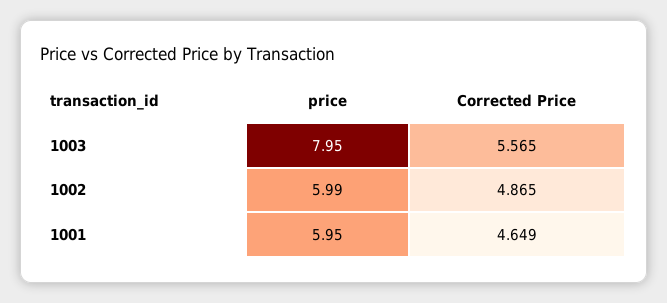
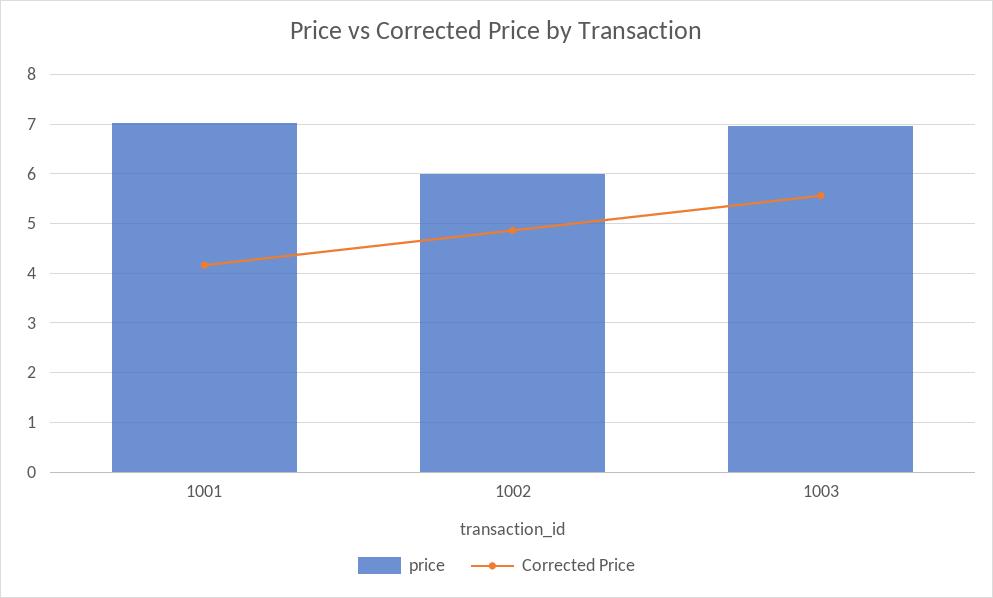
price, 1003: 7.95 -> 7
price, 1001: 5.95 -> 7
Corrected Price, 1001: 4.649 -> 4.2

